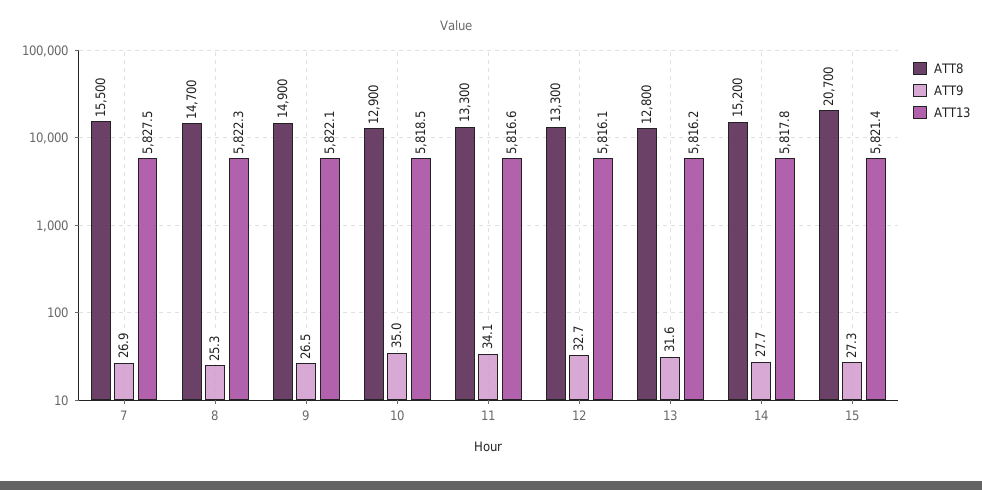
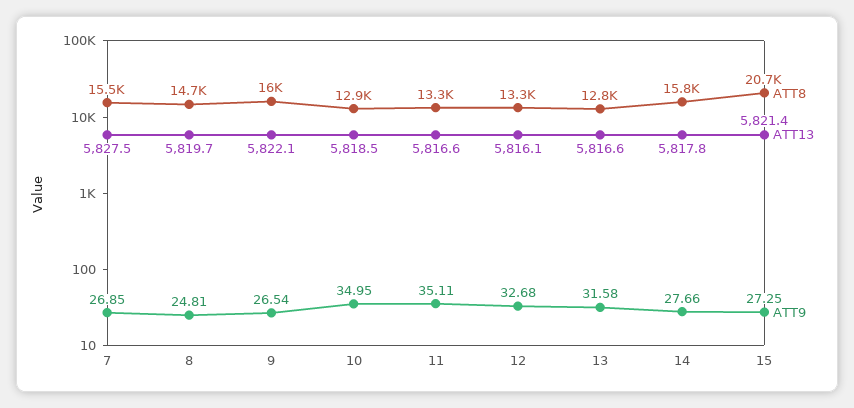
ATT9, 8: 25.3 -> 24.81
ATT13, 8: 5822.3 -> 5819.7
ATT8, 9: 14900 -> 16000
ATT9, 11: 34.1 -> 35.11
ATT13, 13: 5816.2 -> 5816.6
ATT8, 14: 15200 -> 15800

